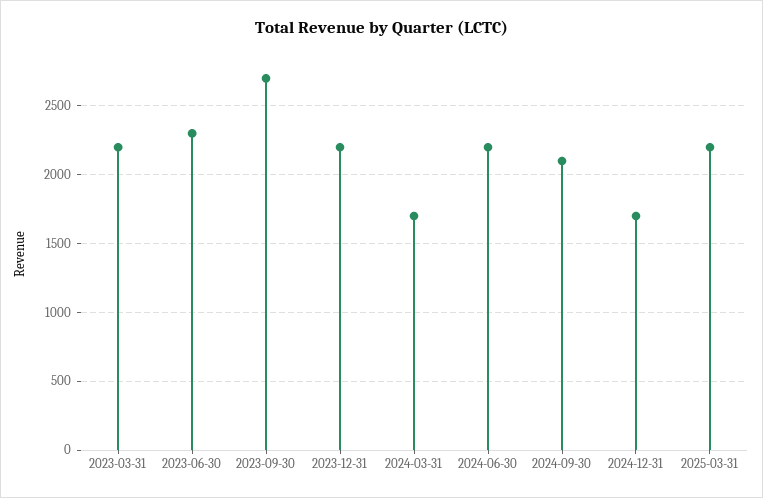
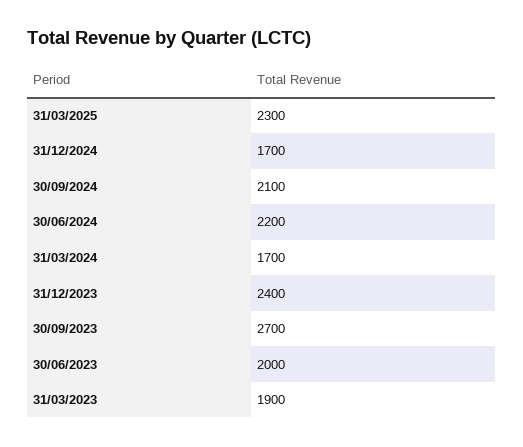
2023-03-31: 2200 -> 1900
2023-06-30: 2300 -> 2000
2023-12-31: 2200 -> 2400
2025-03-31: 2200 -> 2300

